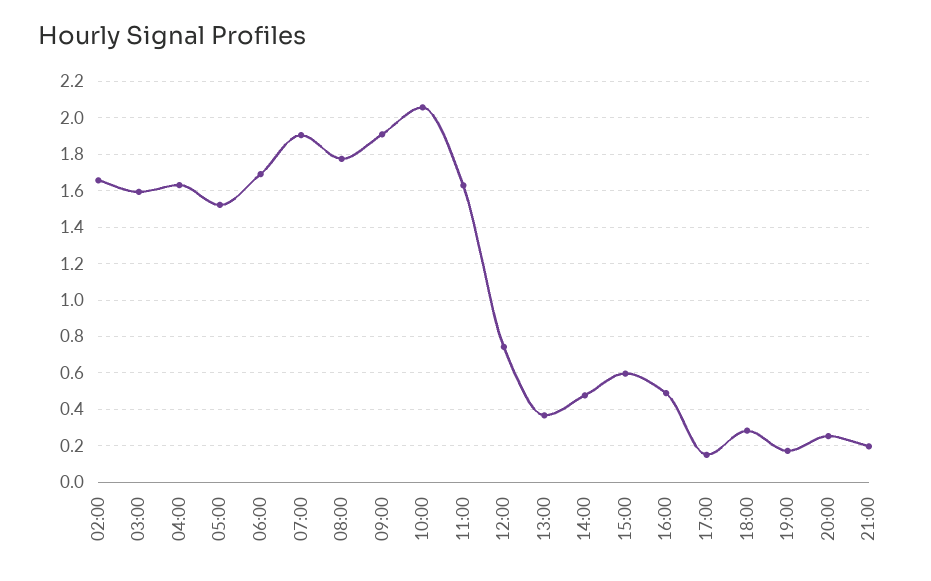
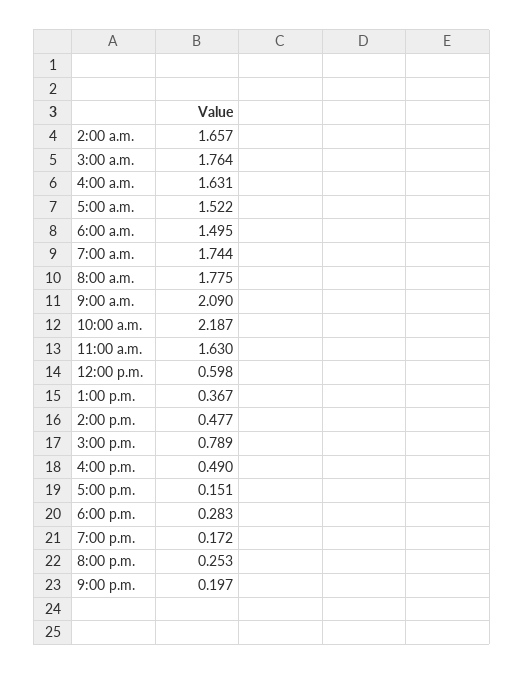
03:00: 1.6 -> 1.764
06:00: 1.7 -> 1.495
07:00: 1.9 -> 1.744
09:00: 1.9 -> 2.09
10:00: 2.05 -> 2.187
12:00: 0.75 -> 0.598
15:00: 0.6 -> 0.789

